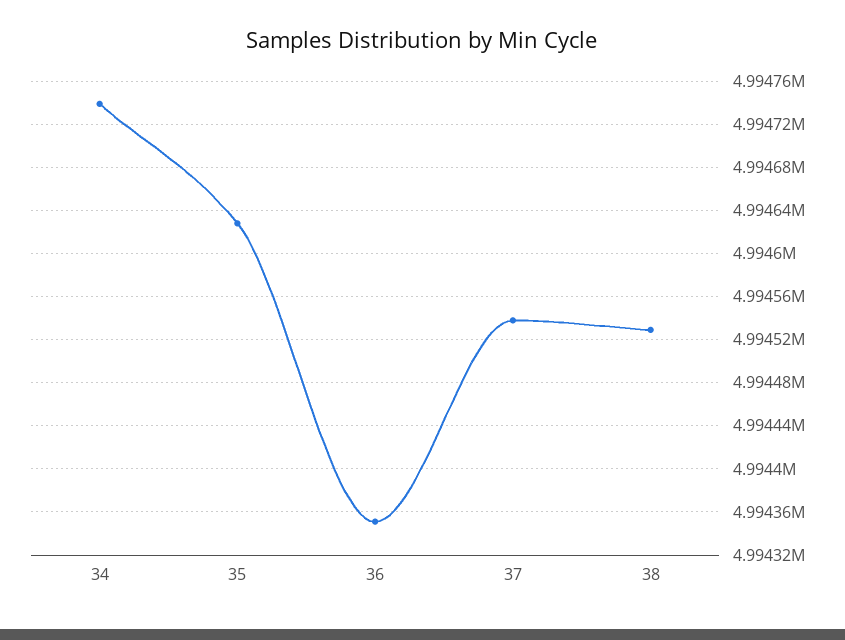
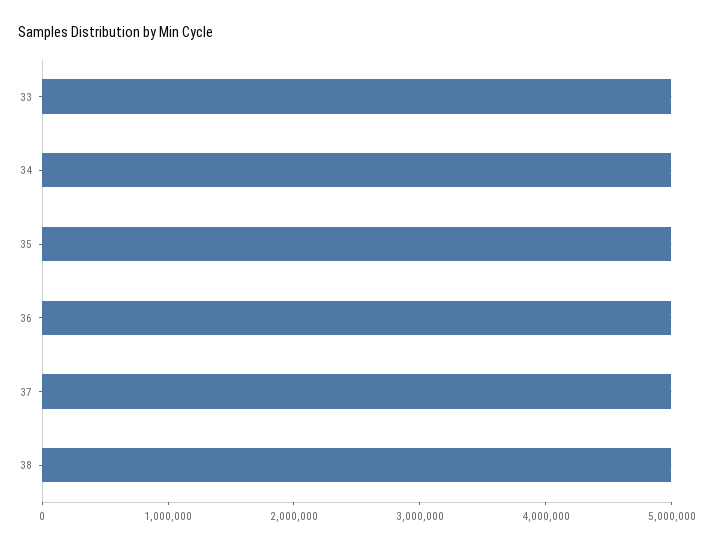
33: none -> 5000000

